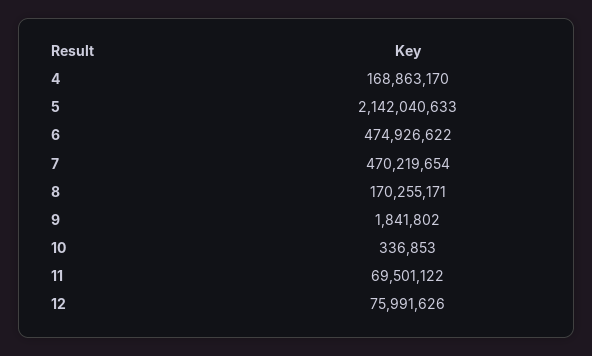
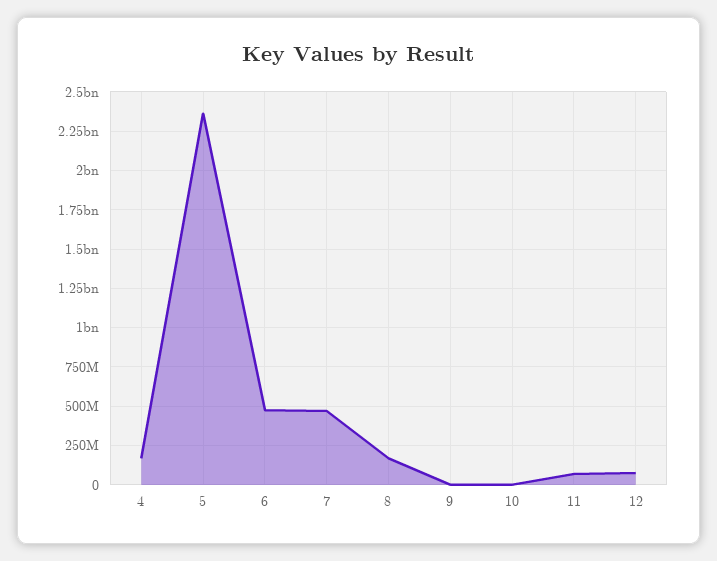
5: 2142040633 -> 2350000000

